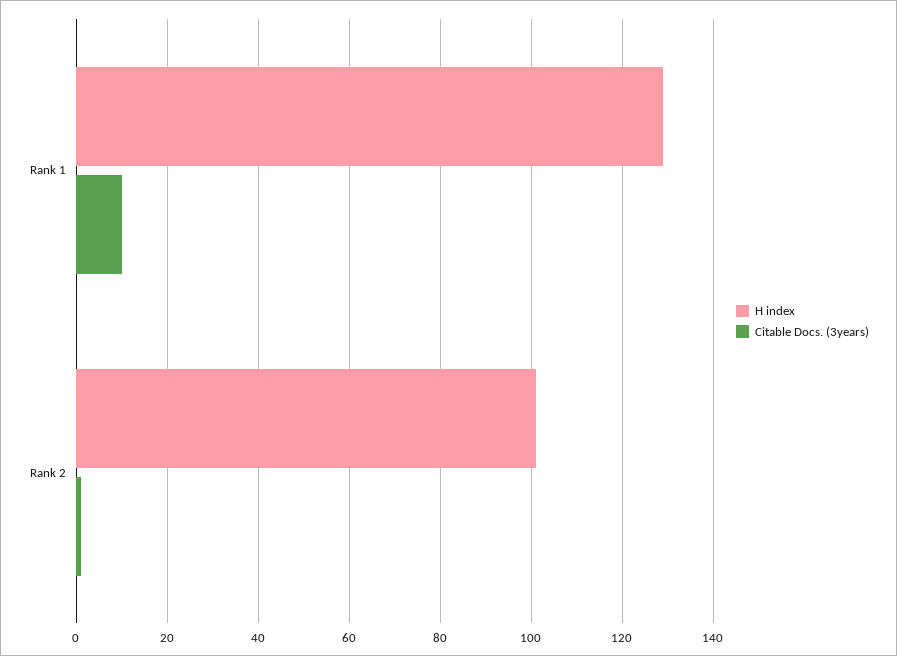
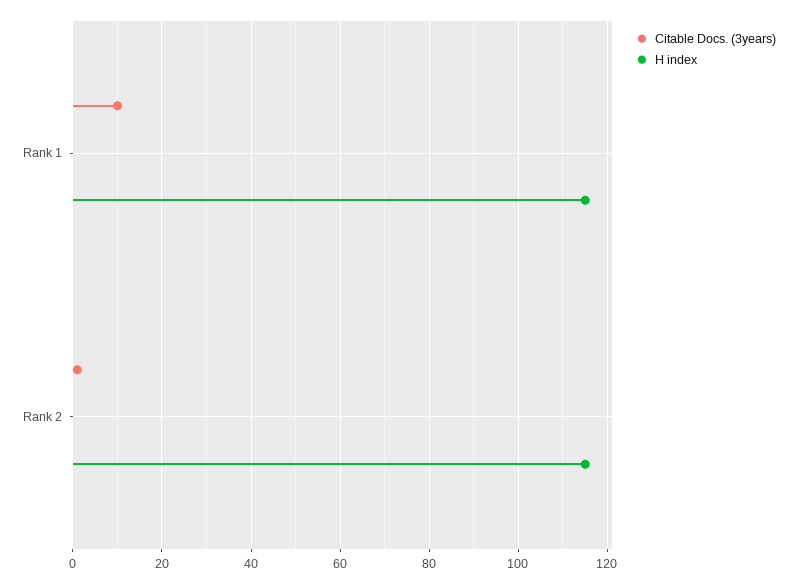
H index, Rank 1: 130 -> 115
H index, Rank 2: 100 -> 115

